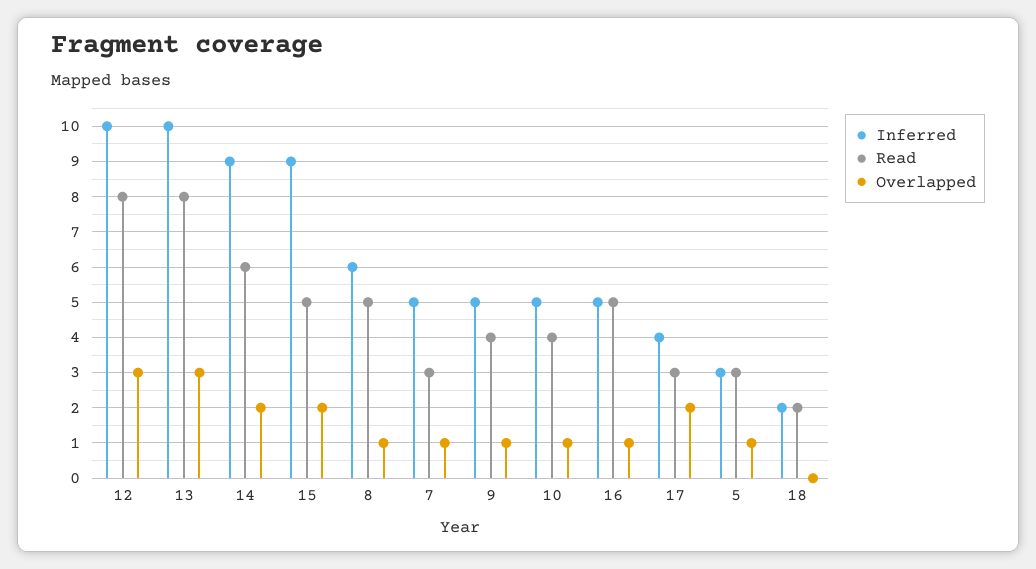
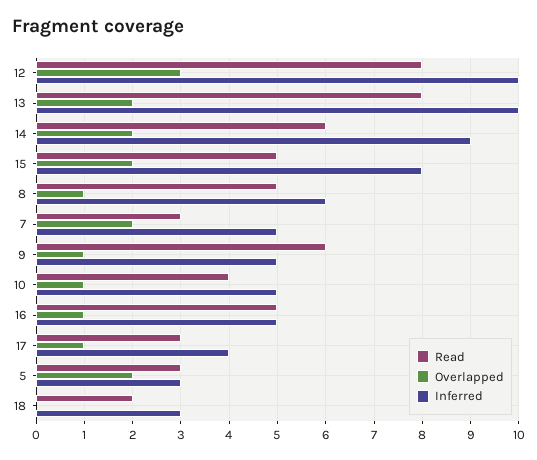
Overlapped, 13: 3 -> 2
Inferred, 15: 9 -> 8
Overlapped, 7: 1 -> 2
Read, 9: 4 -> 6
Overlapped, 17: 2 -> 1
Overlapped, 5: 1 -> 2
Inferred, 18: 2 -> 3

